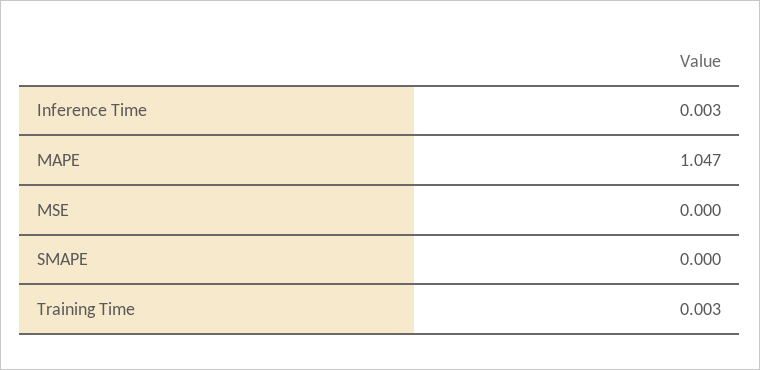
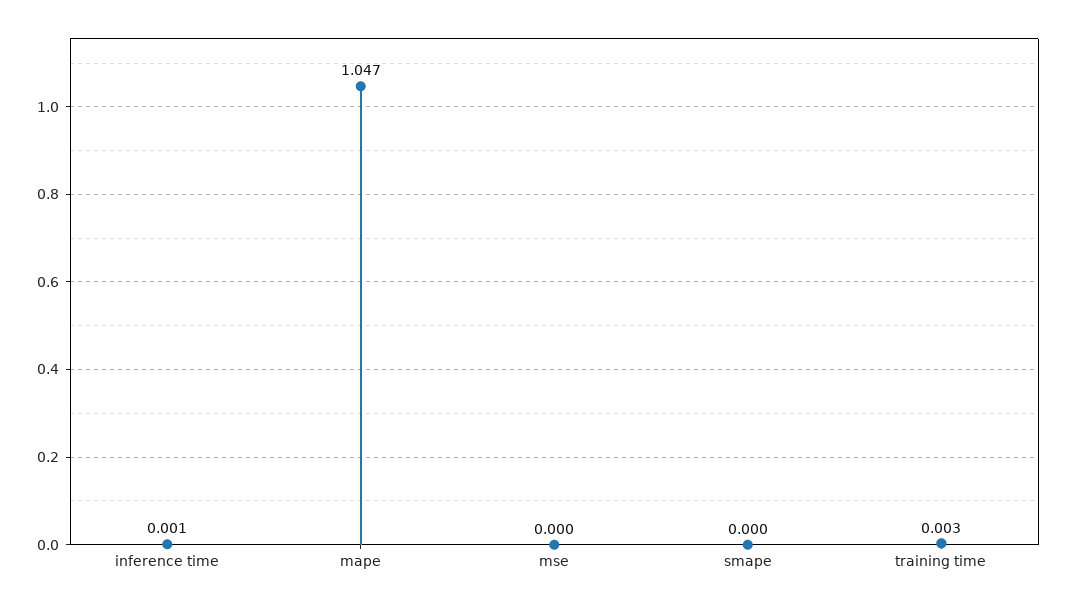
Inference Time: 0.003 -> 0.001

